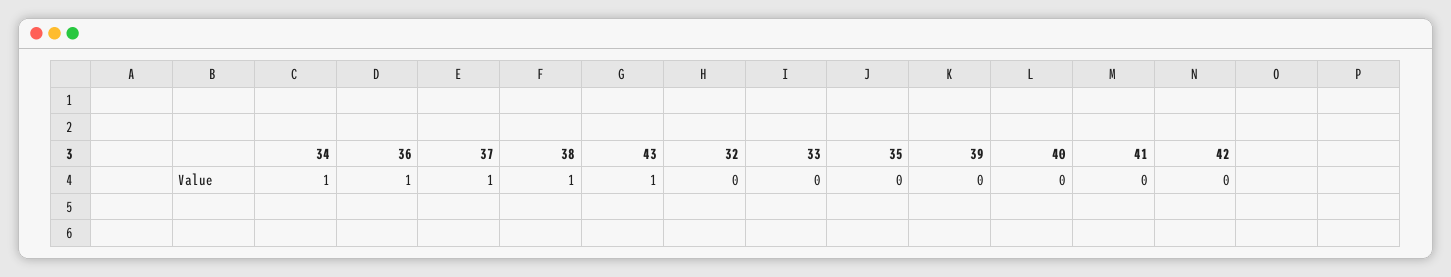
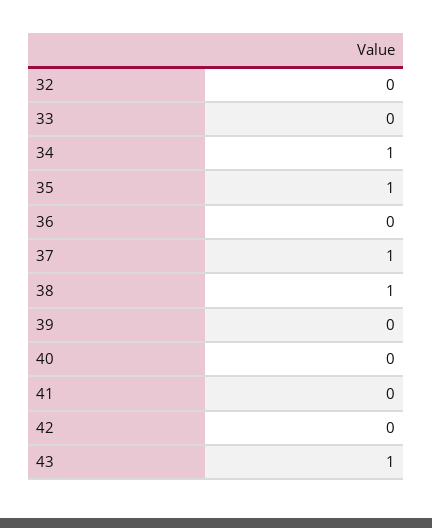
36: 1 -> 0
35: 0 -> 1

